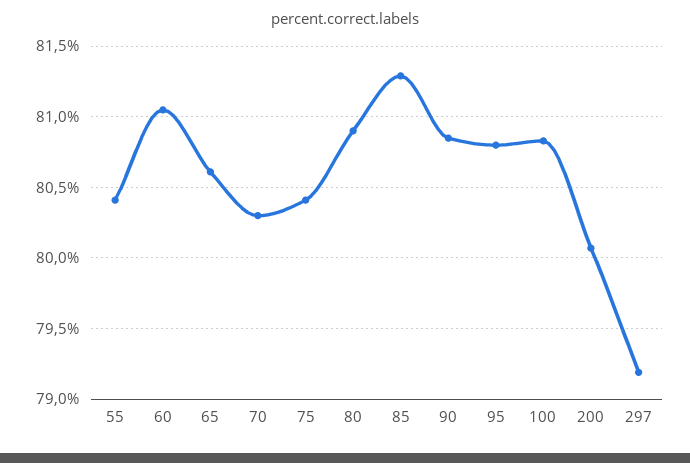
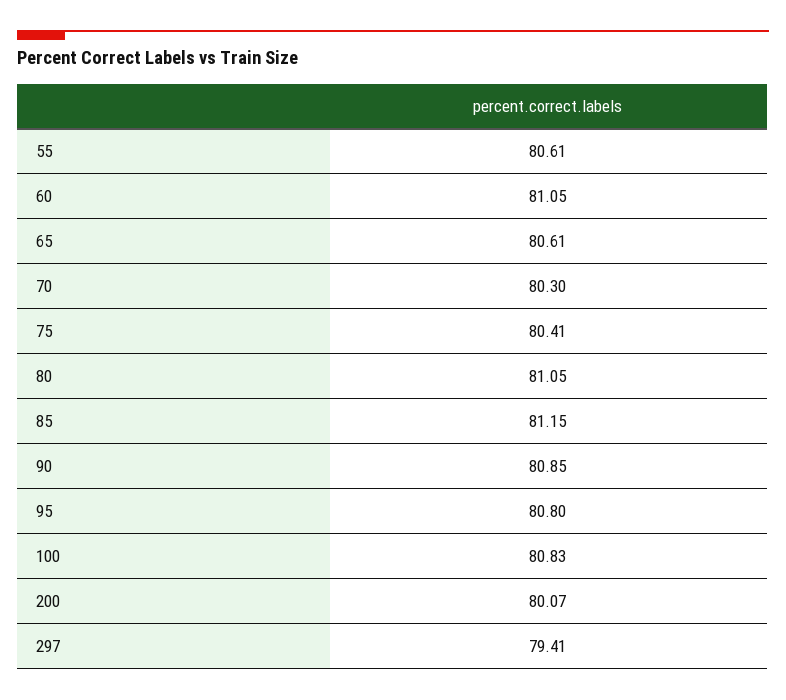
55: 80.4 -> 80.61
80: 80.9 -> 81.05
85: 81.3 -> 81.15
297: 79.2 -> 79.41

